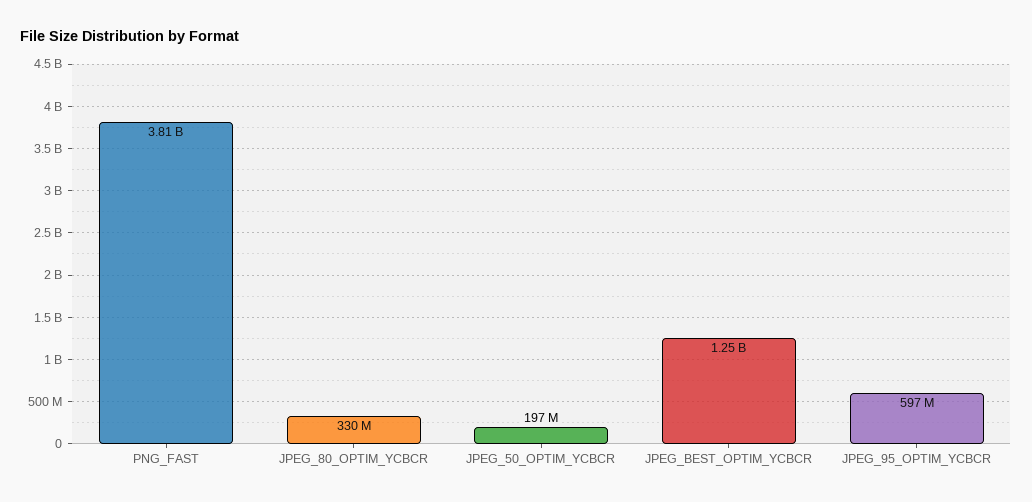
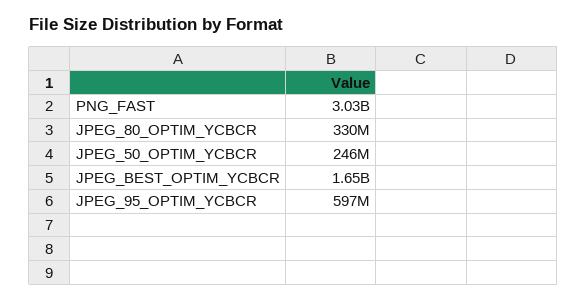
PNG_FAST: 3810000000 -> 3030000000
JPEG_50_OPTIM_YCBCR: 197000000 -> 246000000
JPEG_BEST_OPTIM_YCBCR: 1250000000 -> 1650000000

